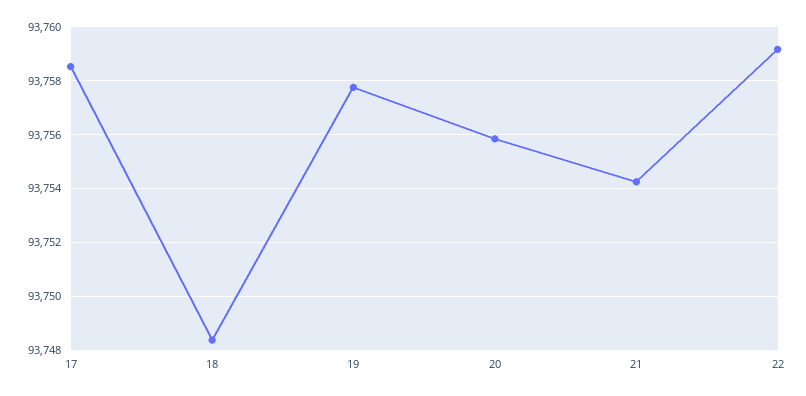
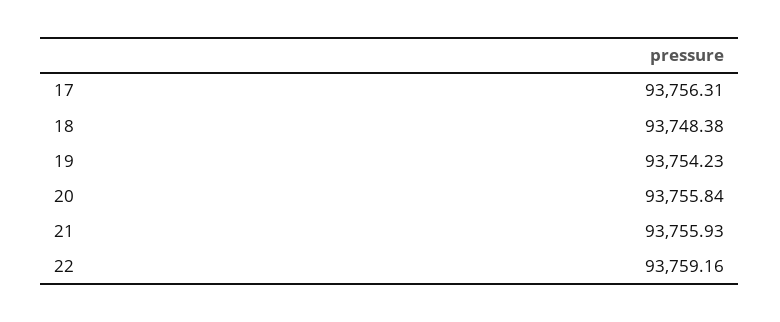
17: 93758.5 -> 93756.31
19: 93757.75 -> 93754.23
21: 93754.25 -> 93755.93

